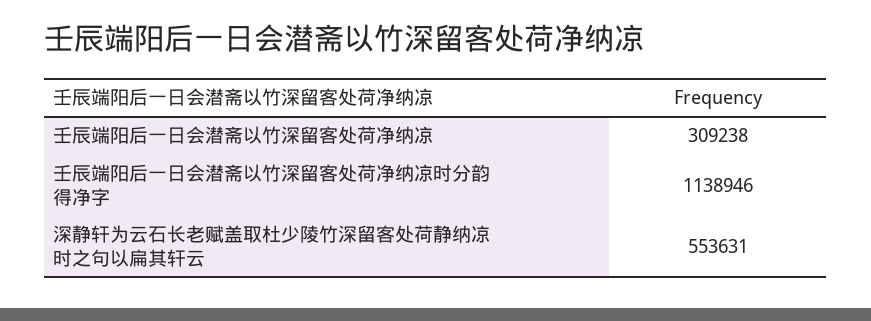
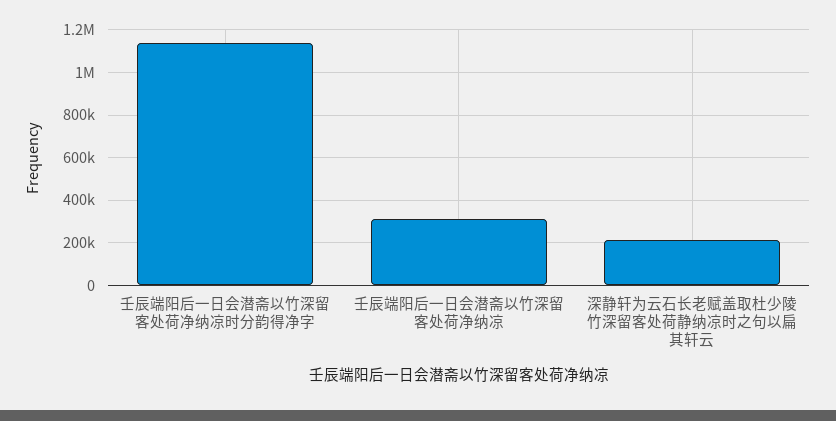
深静轩为云石长老赋盖取杜少陵竹深留客处荷静纳凉时之句以扁其轩云: 553631 -> 200000

